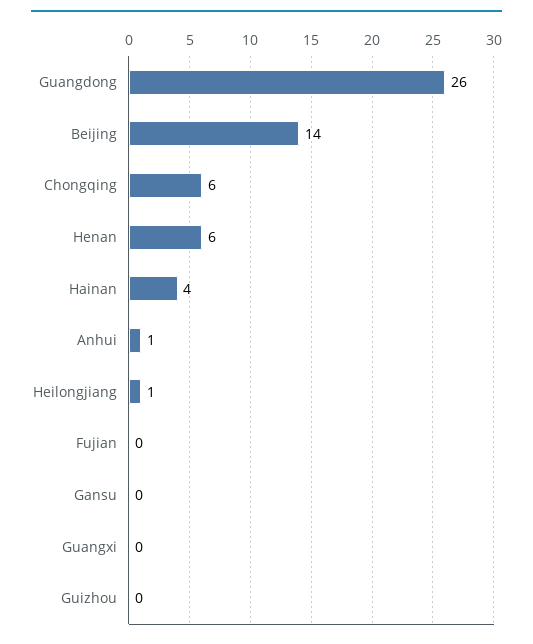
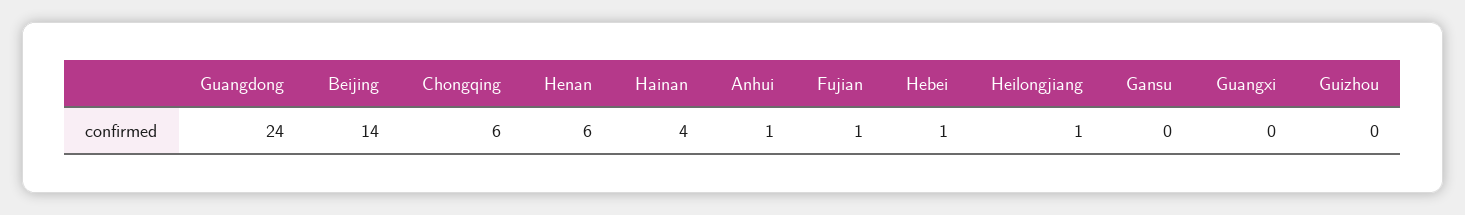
Guangdong: 26 -> 24
Fujian: 0 -> 1
Hebei: none -> 1

